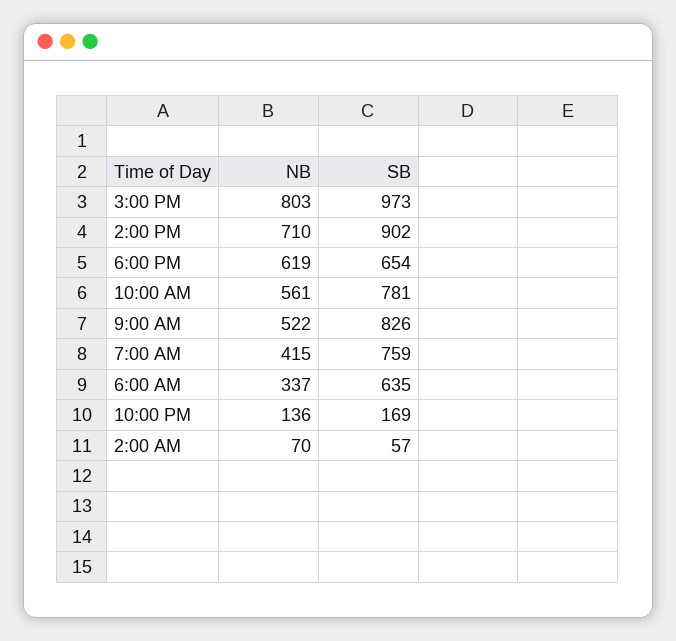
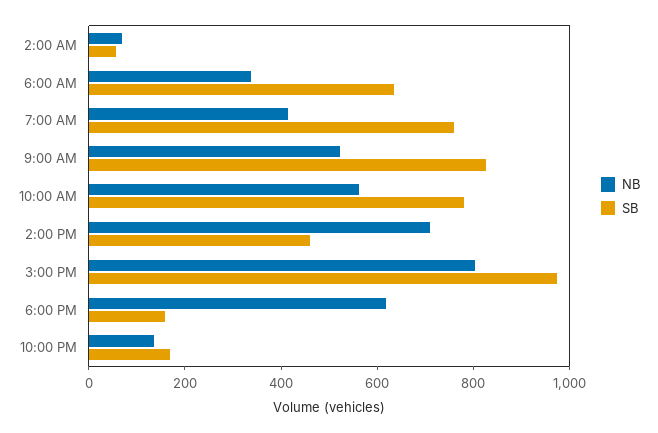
SB, 2:00 PM: 902 -> 450
SB, 6:00 PM: 654 -> 150

